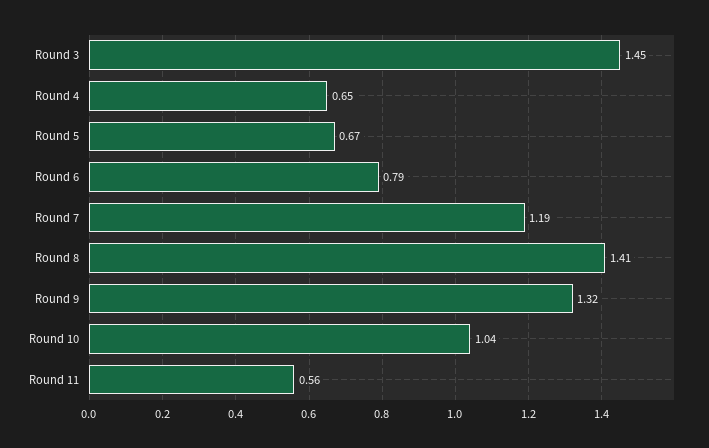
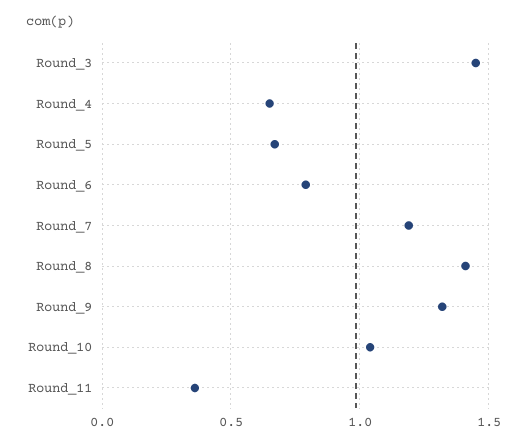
Round 11: 0.56 -> 0.35

